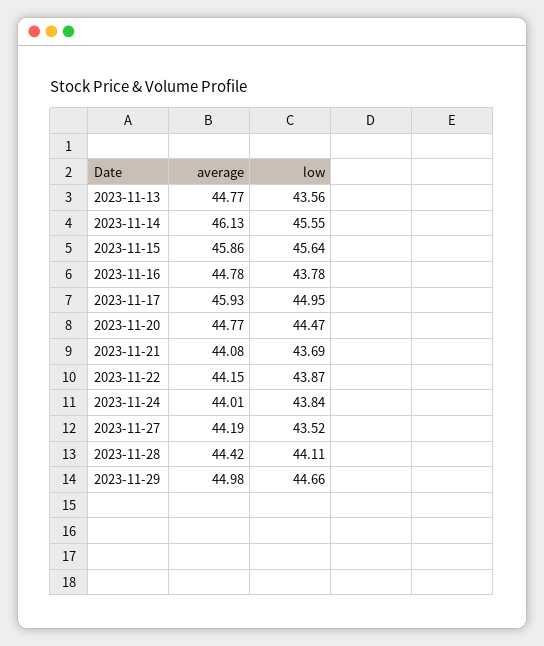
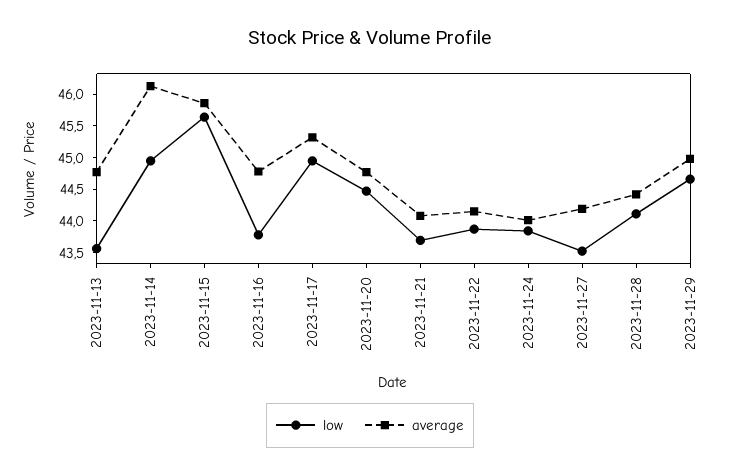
low, 2023-11-14: 45.55 -> 45
average, 2023-11-17: 45.93 -> 45.25

